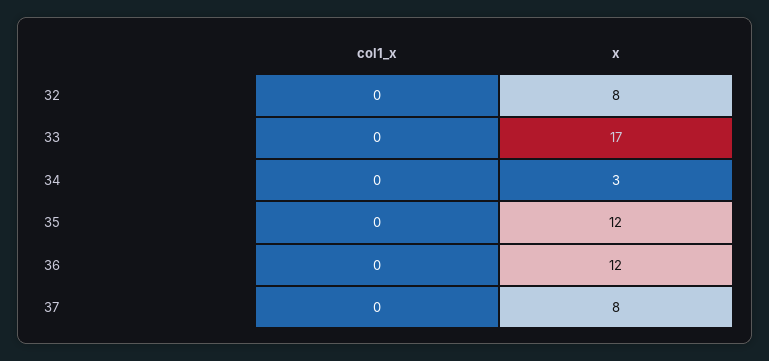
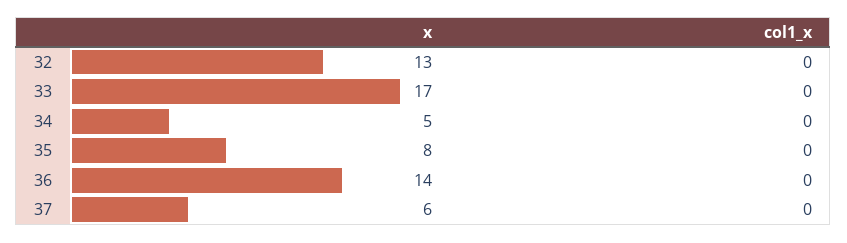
x, 32: 8 -> 13
x, 34: 3 -> 5
x, 35: 12 -> 8
x, 36: 12 -> 14
x, 37: 8 -> 6

